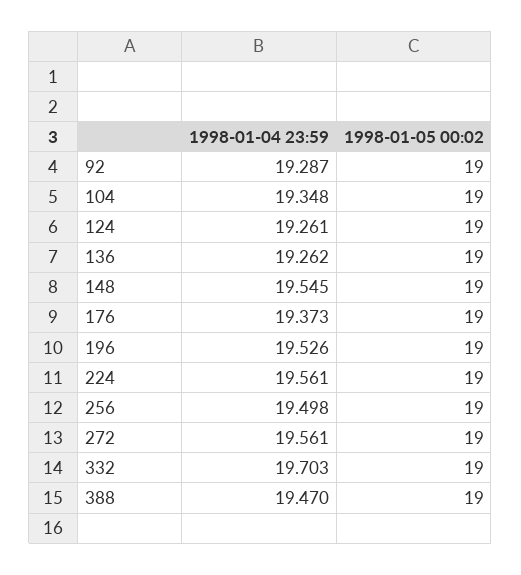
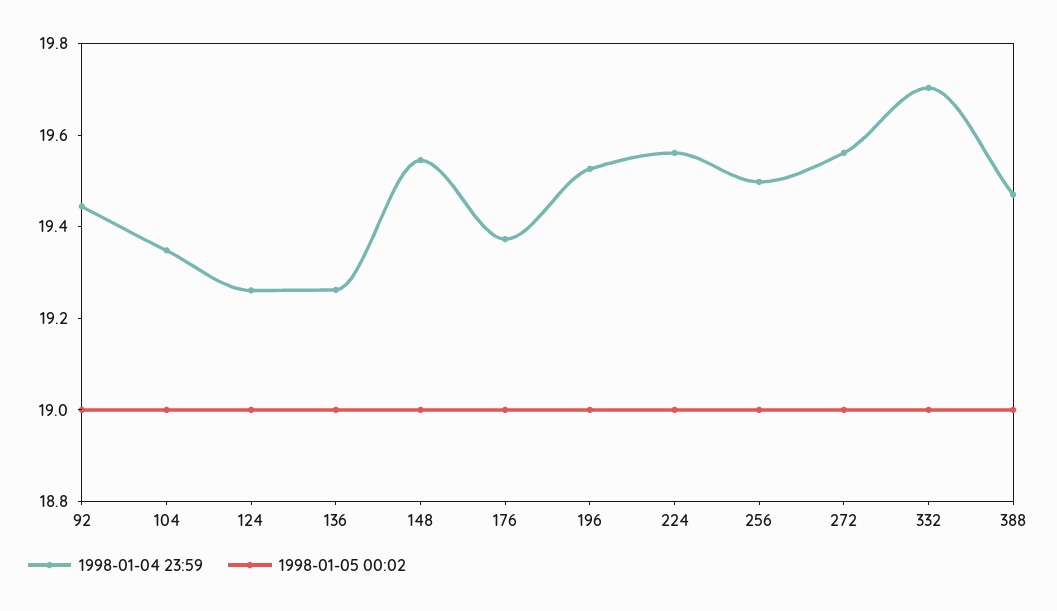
1998-01-04 23:59, 92: 19.287 -> 19.45

